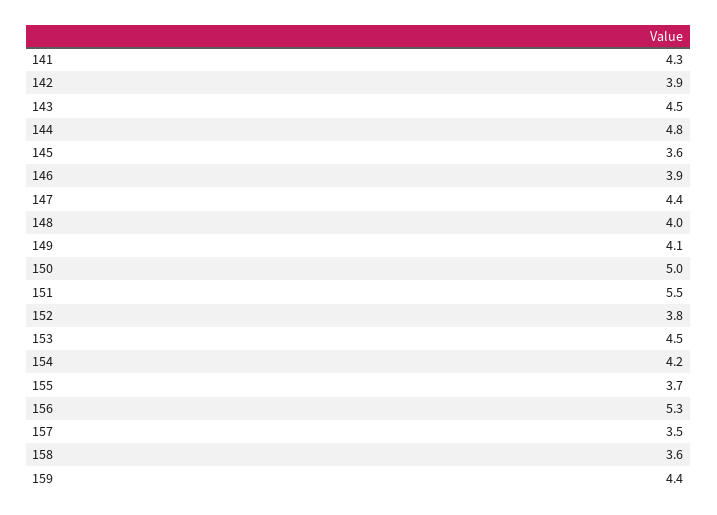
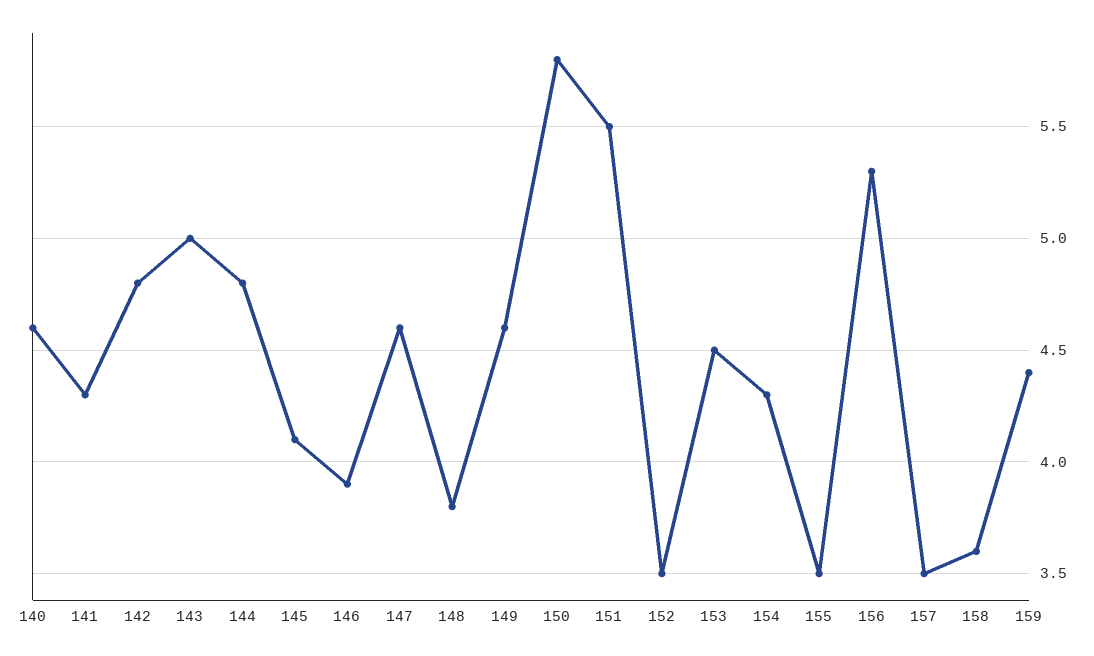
142: 3.9 -> 4.8
143: 4.5 -> 5
145: 3.6 -> 4.1
147: 4.4 -> 4.6
148: 4 -> 3.8
149: 4.1 -> 4.6
150: 5 -> 5.8
152: 3.8 -> 3.5
154: 4.2 -> 4.3
155: 3.7 -> 3.5
140: none -> 4.6

